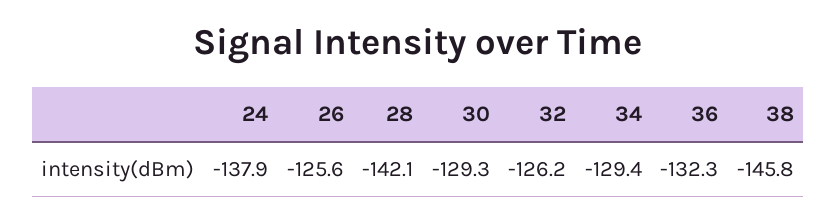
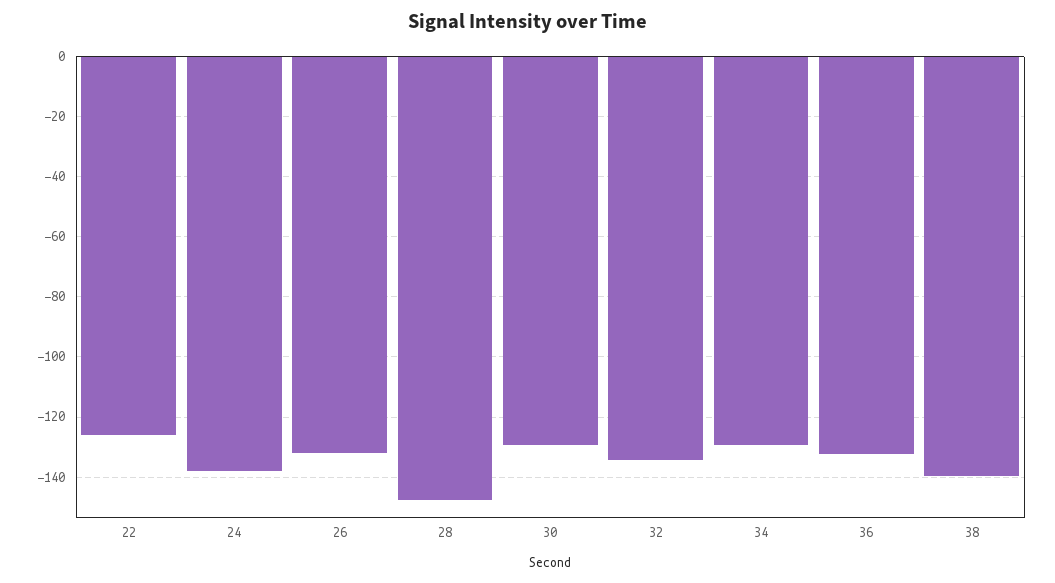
26: -125.6 -> -132
28: -142.1 -> -148
32: -126.2 -> -134
38: -145.8 -> -140
22: none -> -126

